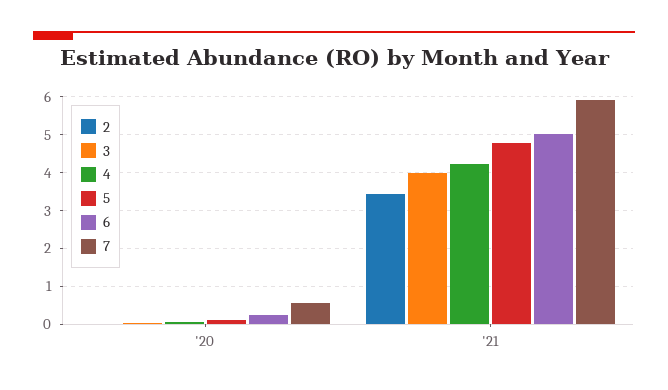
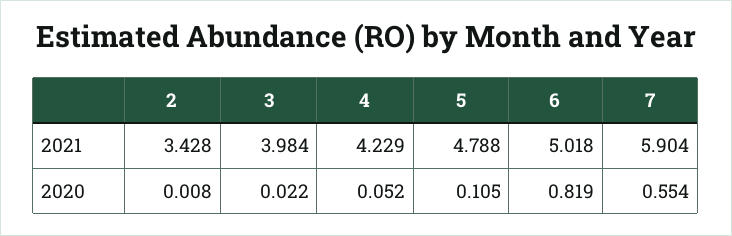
6, '20: 0.2 -> 0.819

